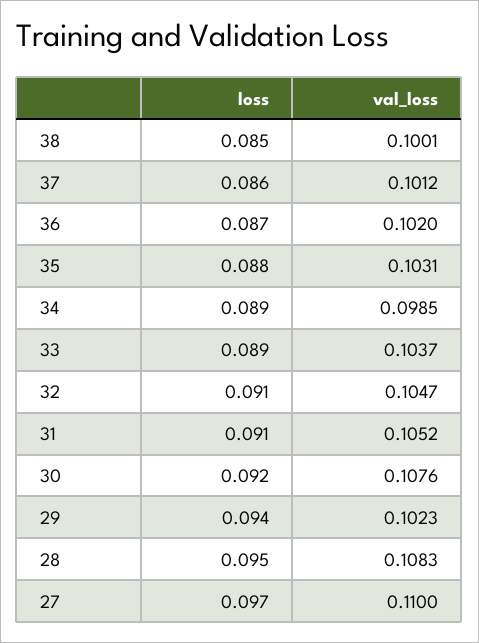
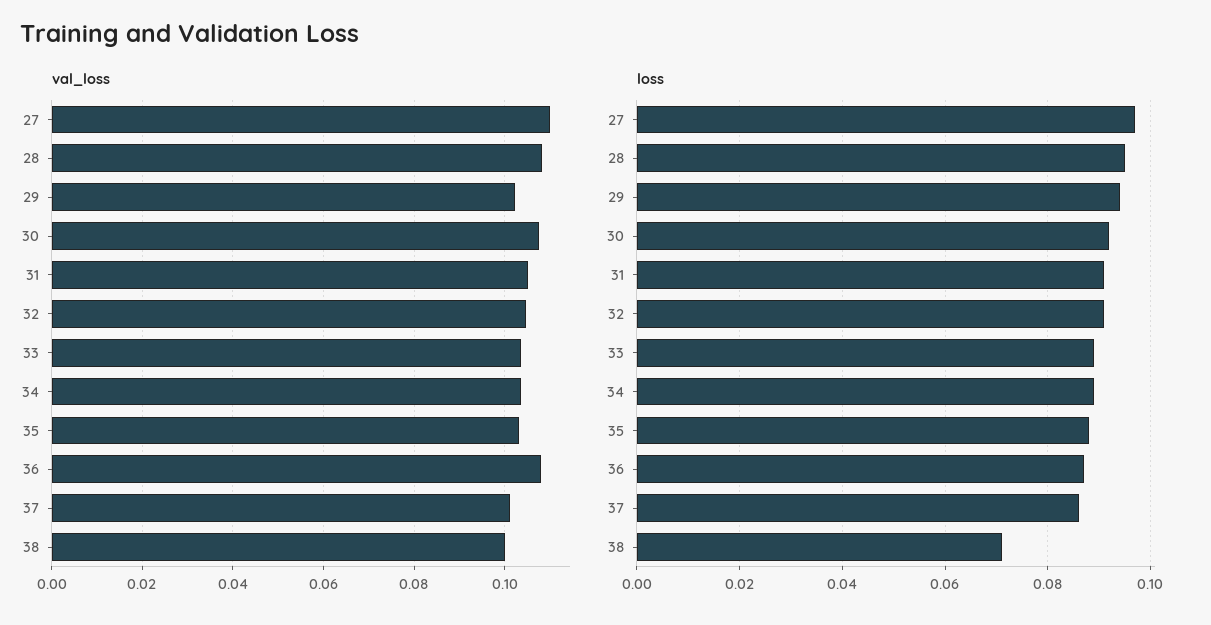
loss, 38: 0.085 -> 0.07
val_loss, 36: 0.102 -> 0.108
val_loss, 34: 0.0985 -> 0.104

